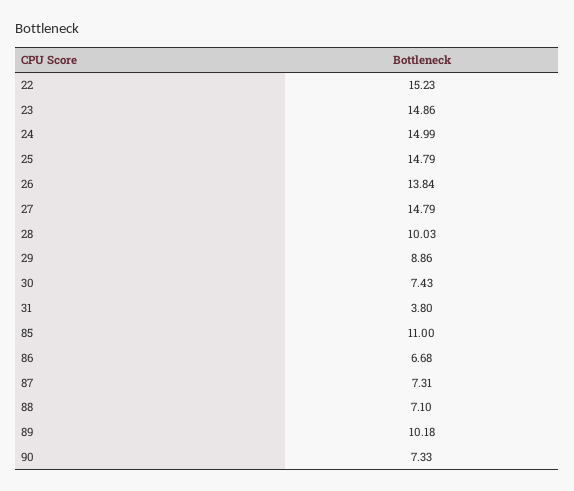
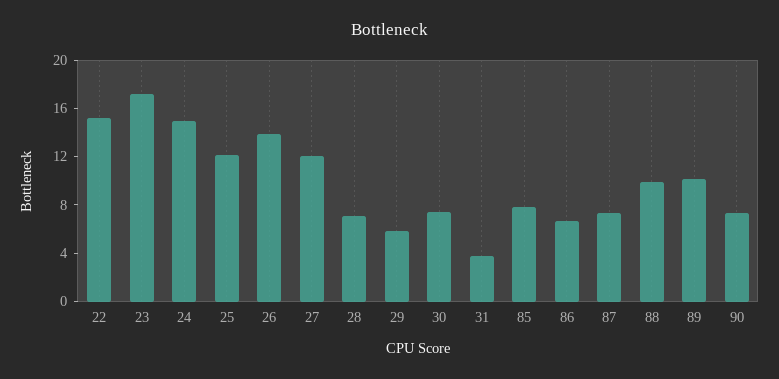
23: 14.86 -> 17
25: 14.79 -> 12
27: 14.79 -> 12
28: 10.03 -> 7
29: 8.86 -> 6
85: 11 -> 8
88: 7.1 -> 10

